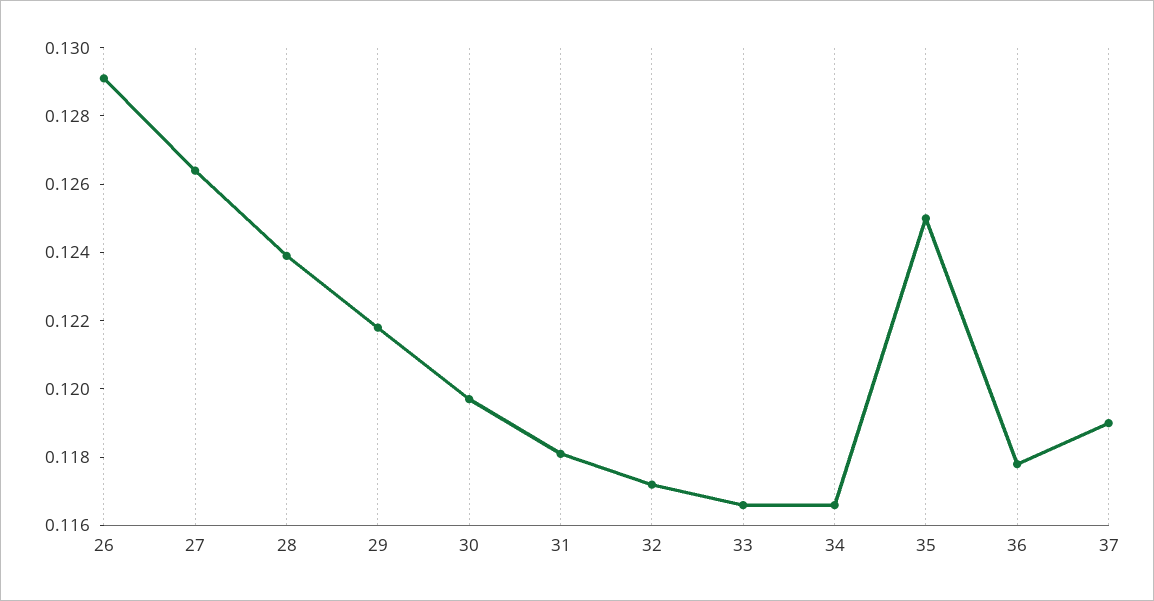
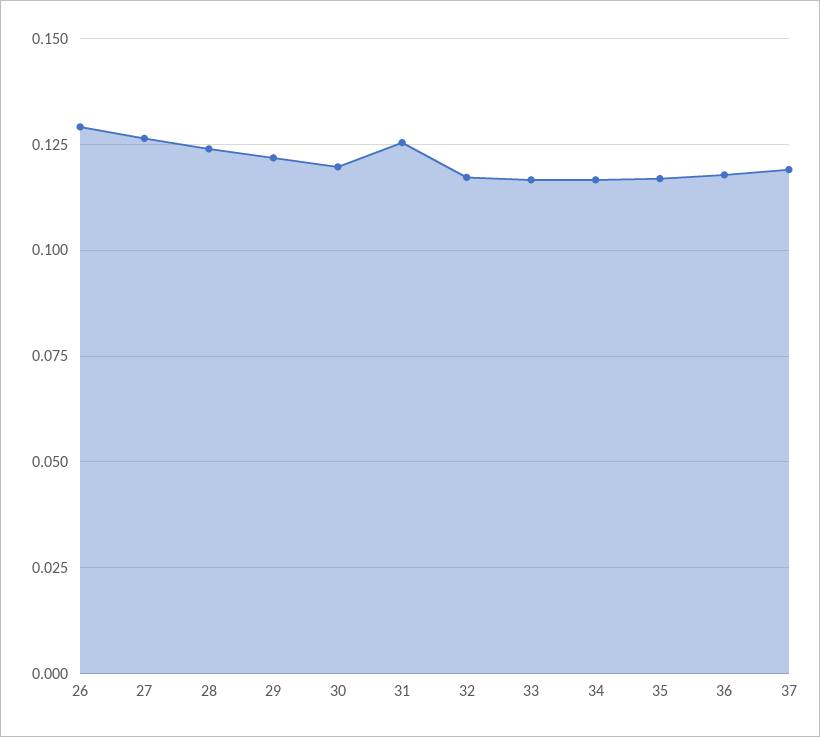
31: 0.118 -> 0.125
35: 0.125 -> 0.1175

